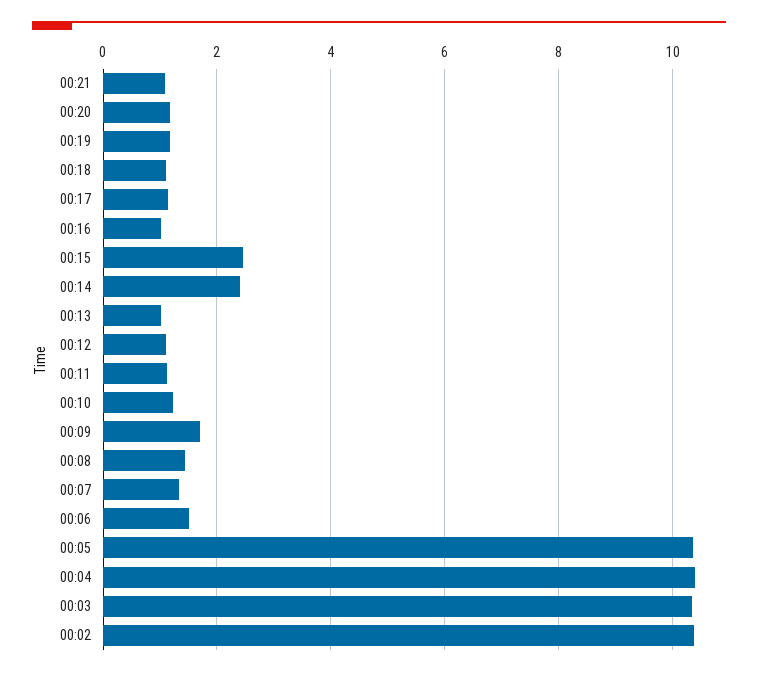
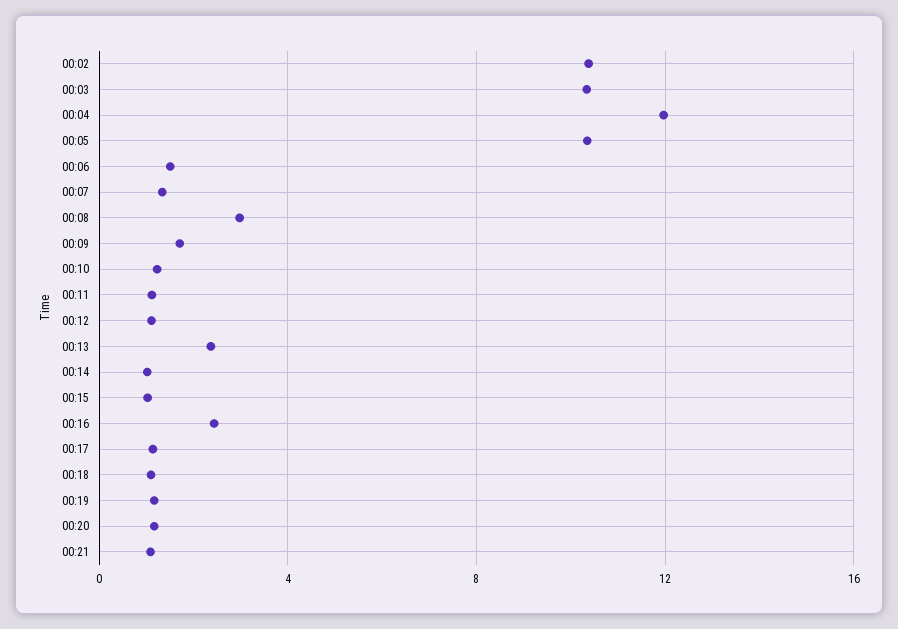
00:16: 1 -> 2.5
00:15: 2.4 -> 1
00:14: 2.4 -> 1
00:13: 1 -> 2.5
00:08: 1.4 -> 3
00:04: 10.4 -> 12

